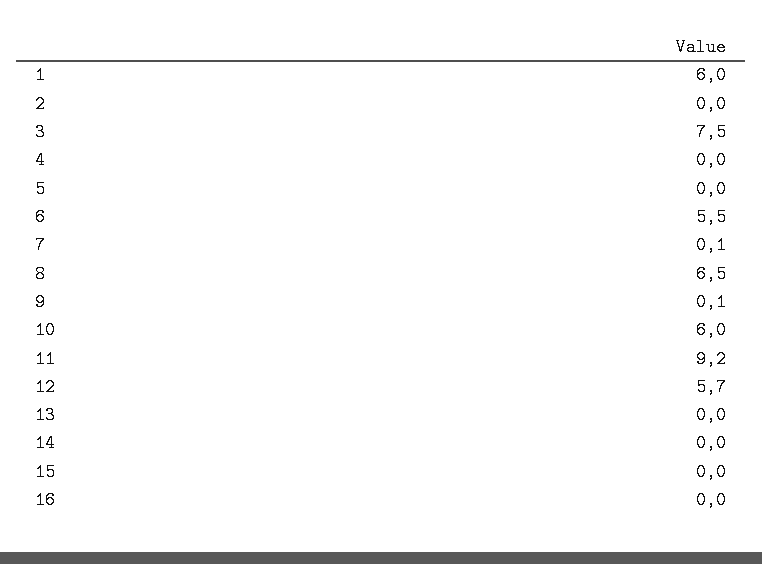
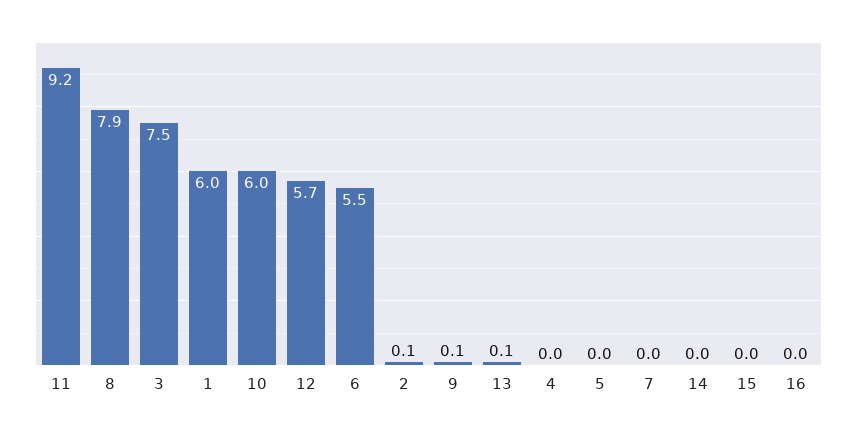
2: 0 -> 0.1
7: 0.1 -> 0
8: 6.5 -> 7.9
13: 0 -> 0.1

